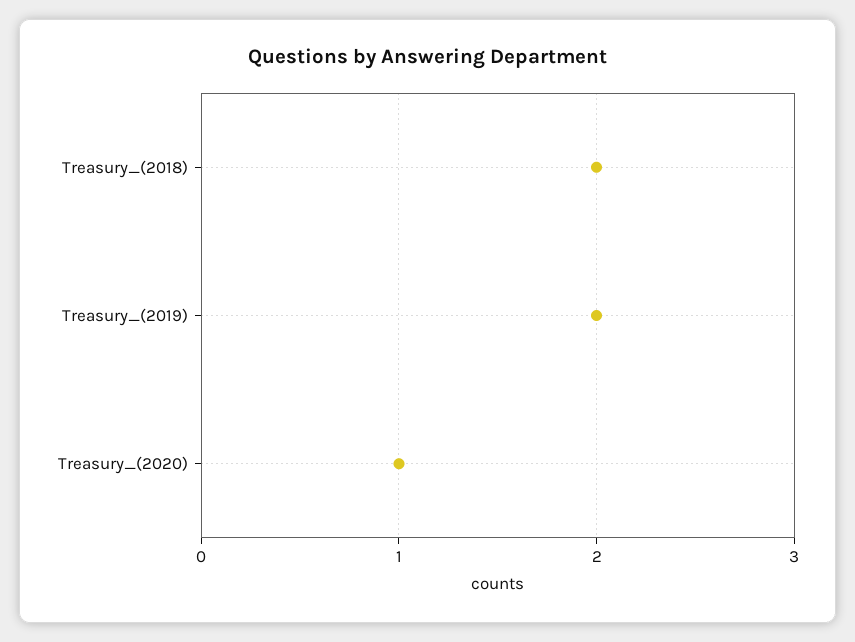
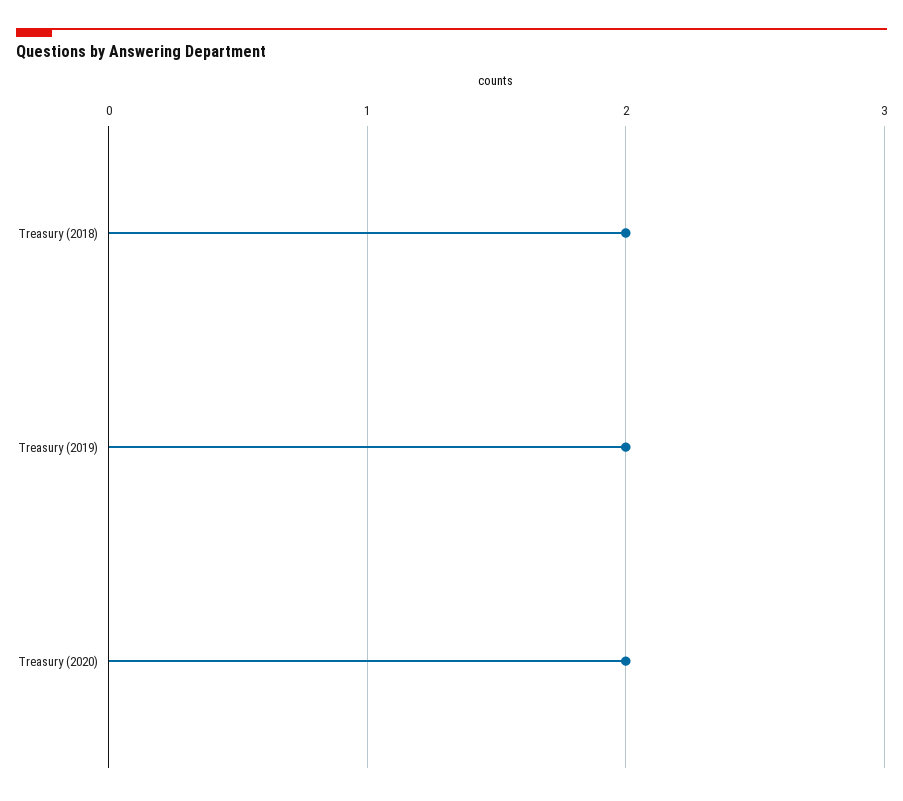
Treasury_(2020): 1 -> 2

